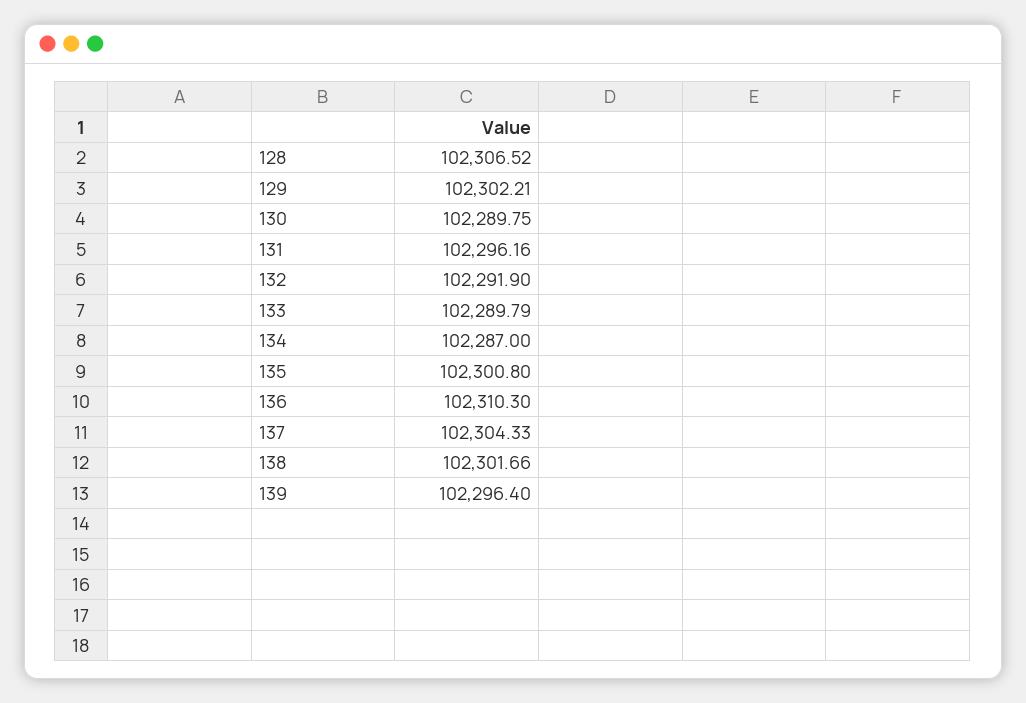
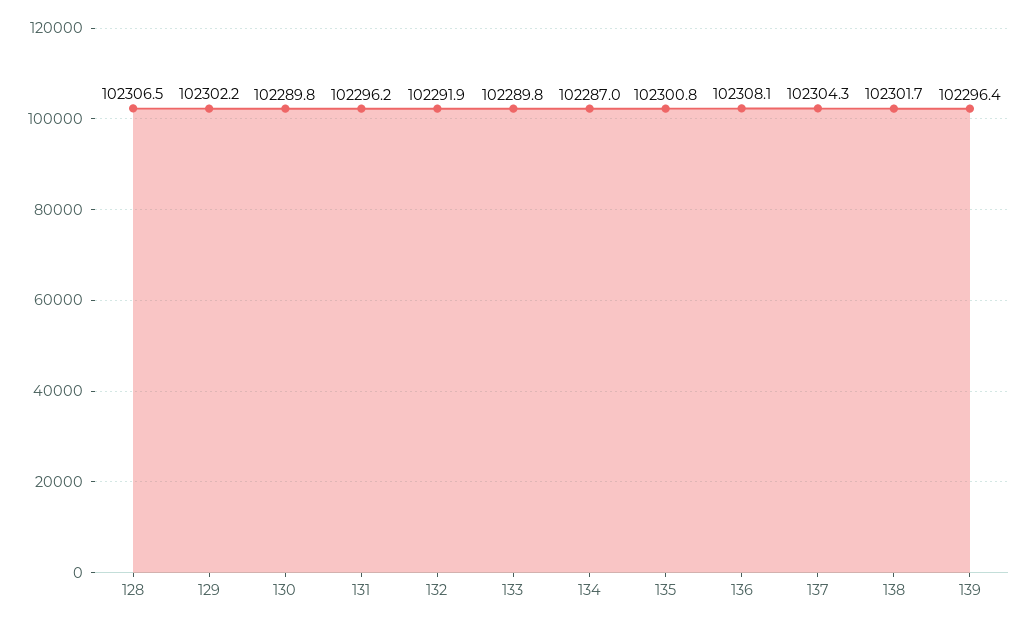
136: 102310.3 -> 102308.1

